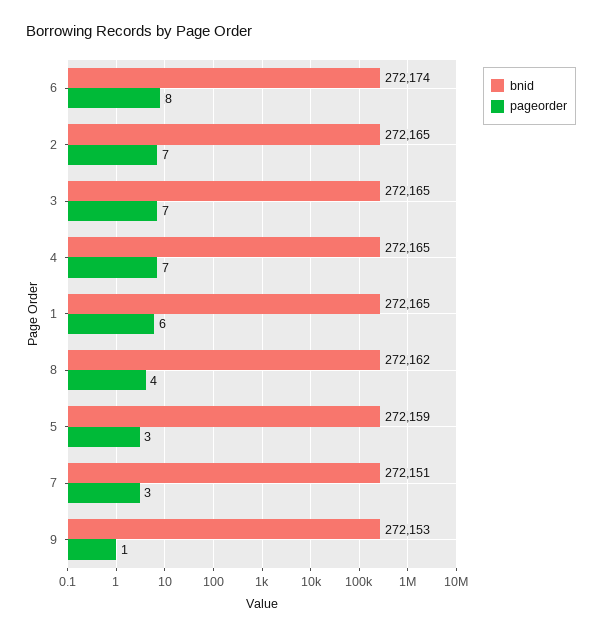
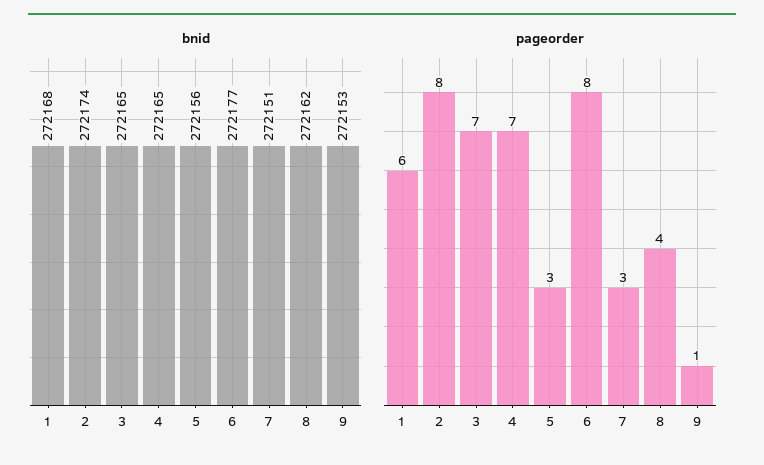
bnid, 6: 272174 -> 272177
bnid, 2: 272165 -> 272174
pageorder, 2: 7 -> 8
bnid, 1: 272165 -> 272168
bnid, 5: 272159 -> 272156

